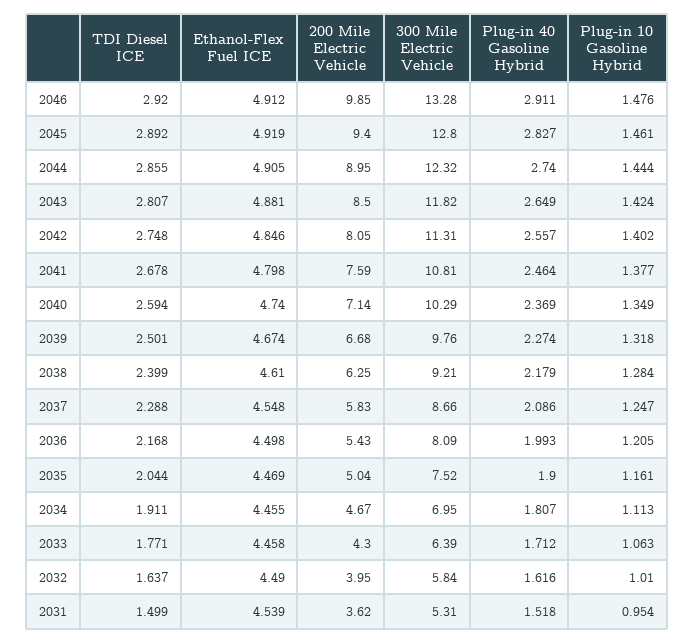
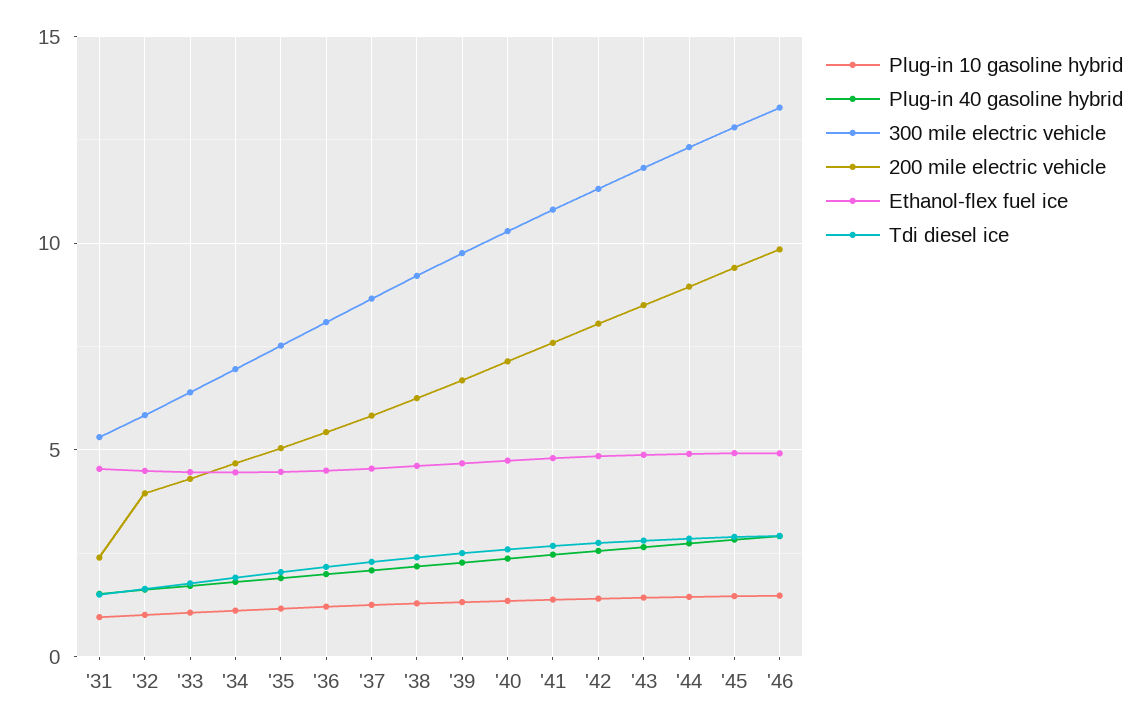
200 Mile Electric Vehicle, 2031: 3.62 -> 2.5

